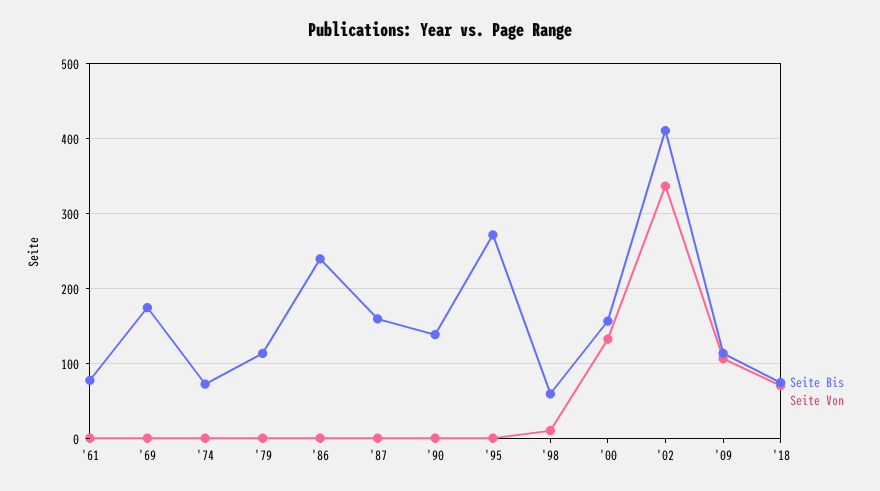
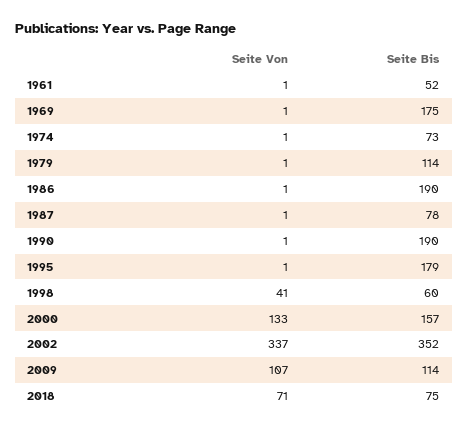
Seite Bis, '61: 80 -> 52
Seite Bis, '86: 240 -> 190
Seite Bis, '87: 160 -> 78
Seite Bis, '90: 140 -> 190
Seite Bis, '95: 270 -> 179
Seite Von, '98: 10 -> 41
Seite Bis, '02: 410 -> 352

